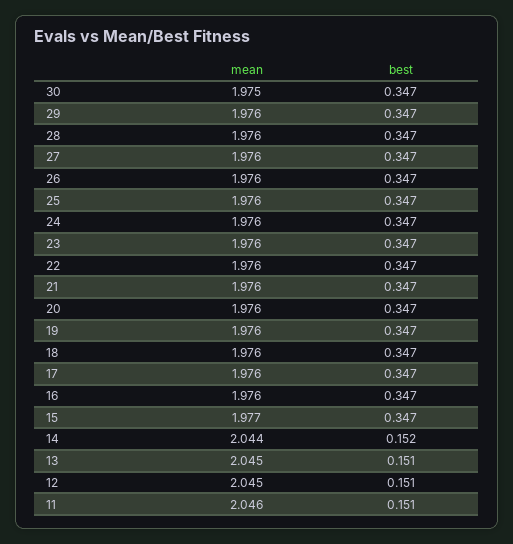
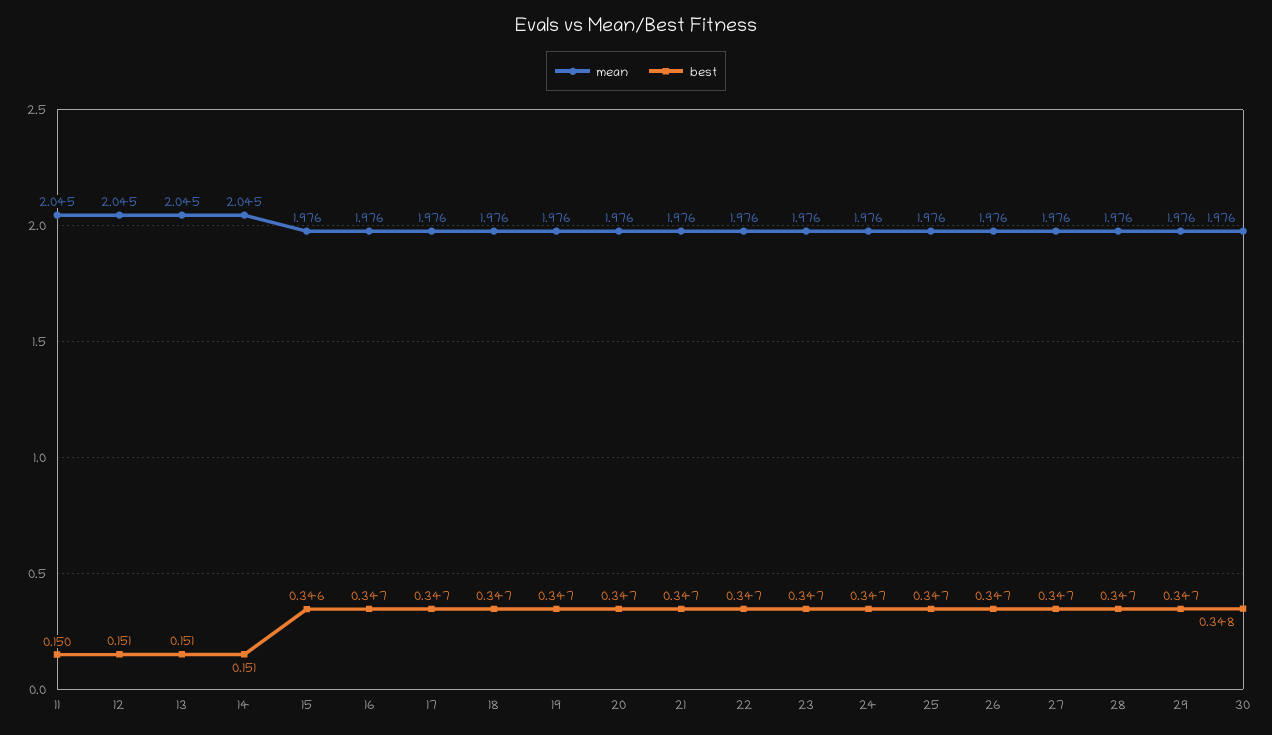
mean, 30: 1.975 -> 1.976
best, 30: 0.347 -> 0.348
mean, 15: 1.977 -> 1.976
best, 15: 0.347 -> 0.346
mean, 14: 2.044 -> 2.045
best, 14: 0.152 -> 0.151
mean, 11: 2.046 -> 2.045
best, 11: 0.151 -> 0.15

